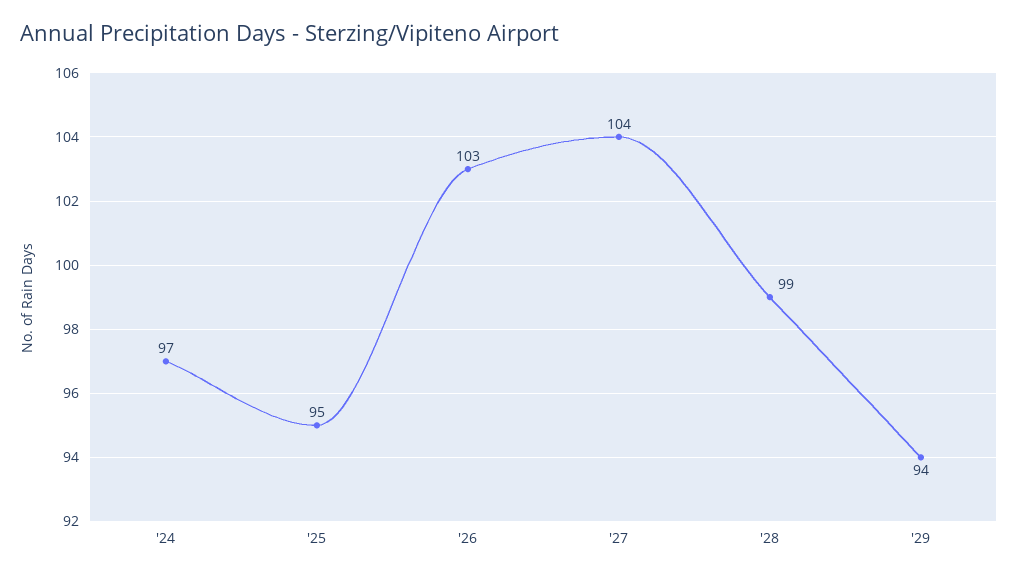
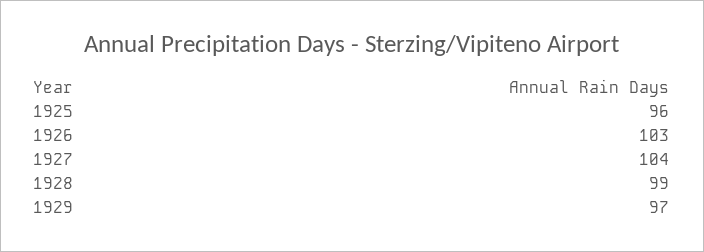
'24: 97 -> none
'25: 95 -> 96
'29: 94 -> 97

